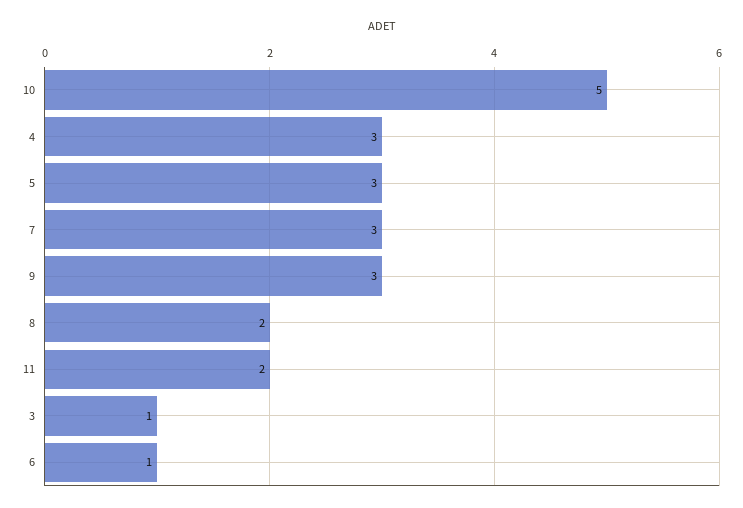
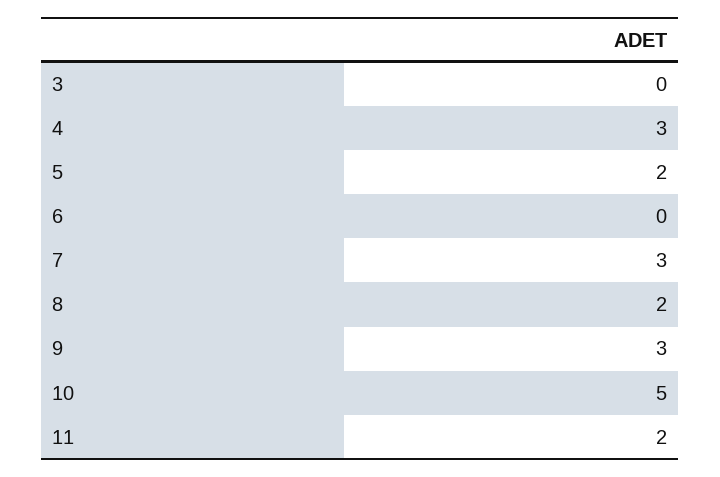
5: 3 -> 2
3: 1 -> 0
6: 1 -> 0

